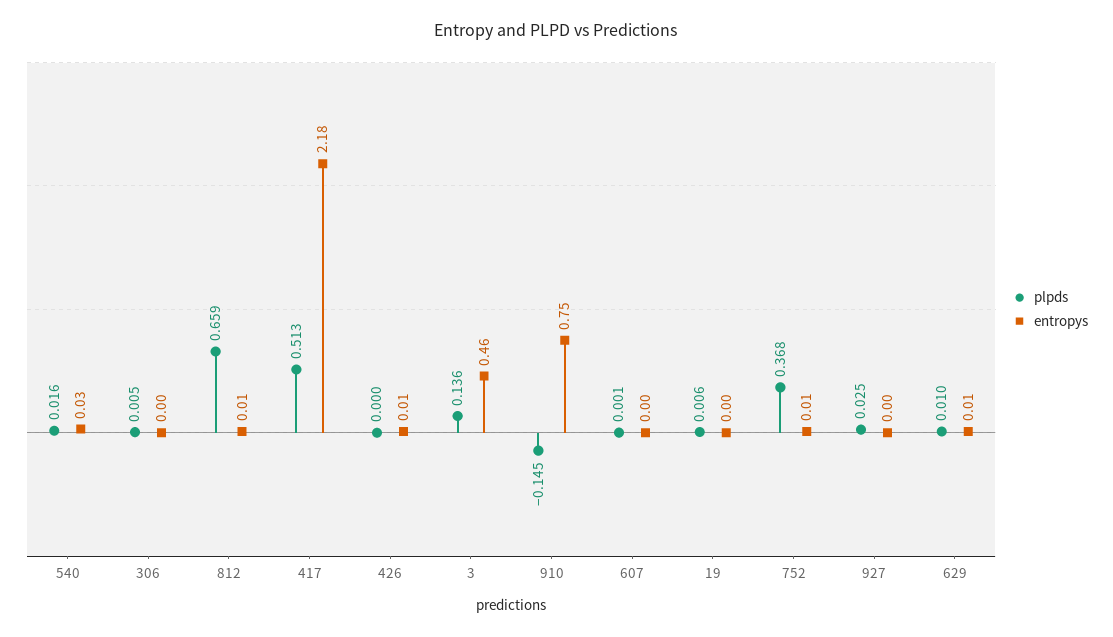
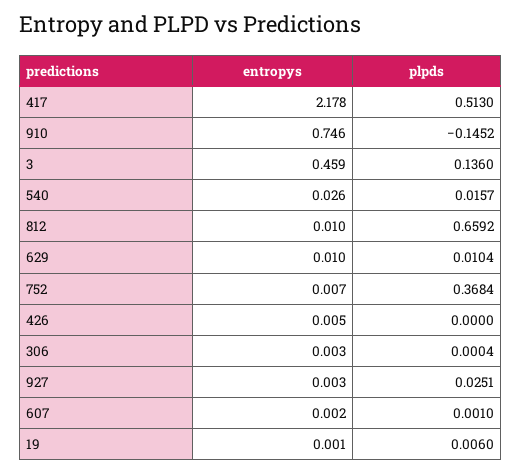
plpds, 306: 0.005 -> 0.0004

